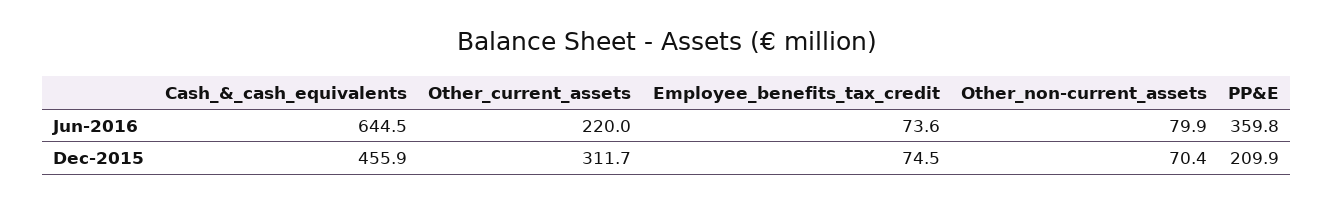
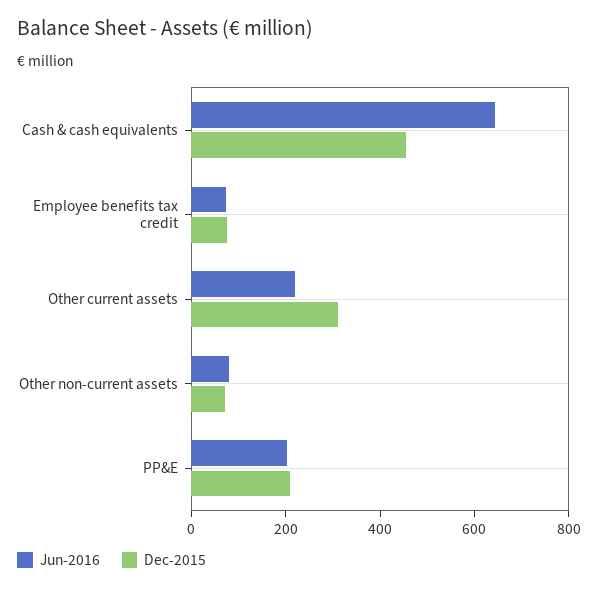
Jun-2016, PP&E: 359.8 -> 200

